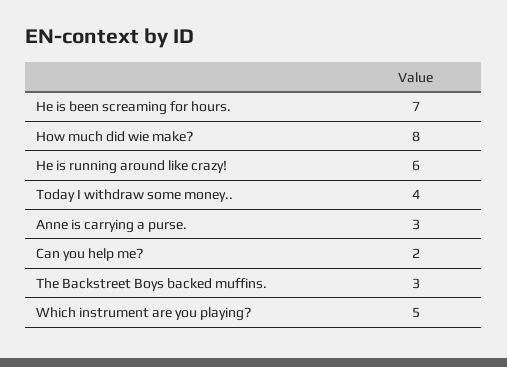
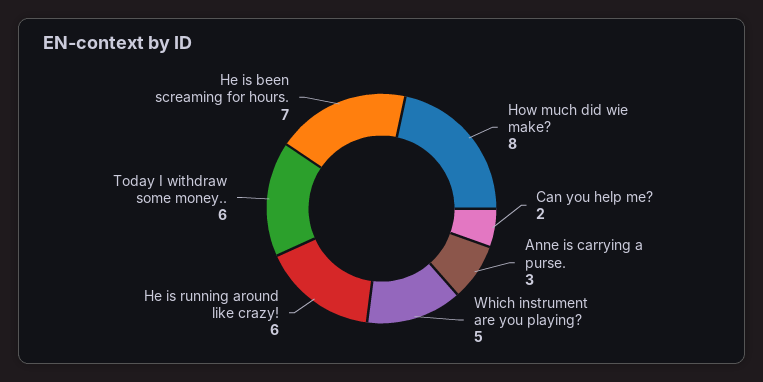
Today I withdraw some money..: 4 -> 6
The Backstreet Boys backed muffins.: 3 -> none

